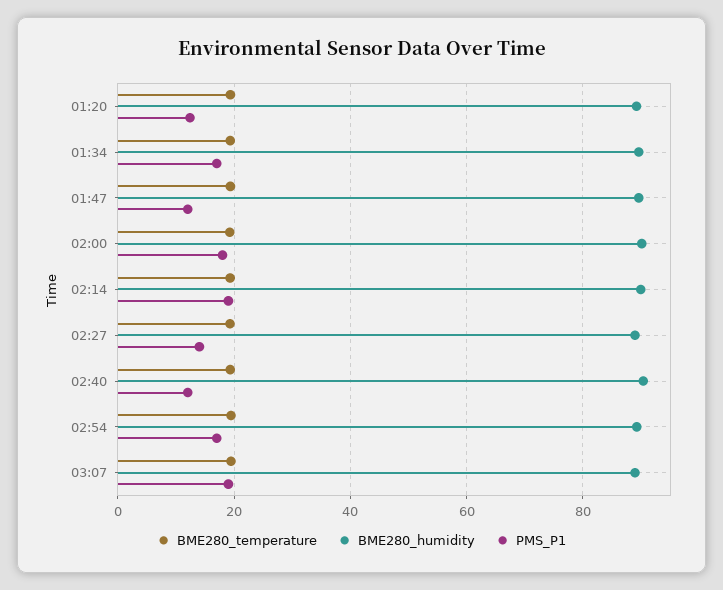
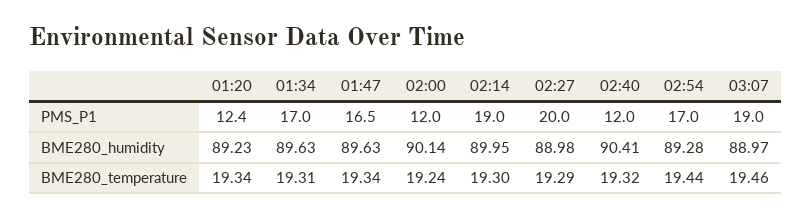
PMS_P1, 01:47: 12 -> 16.5
PMS_P1, 02:00: 18 -> 12
PMS_P1, 02:27: 14 -> 20

